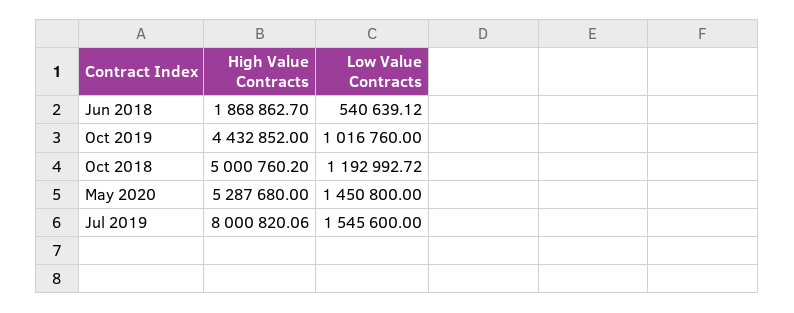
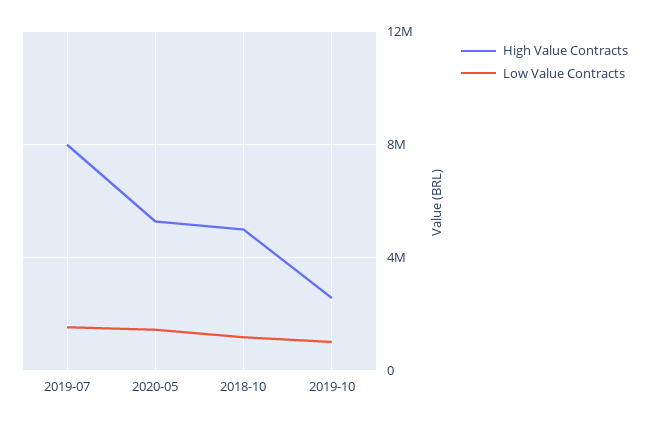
High Value Contracts, Jun 2018: 1868862.7 -> none
Low Value Contracts, Jun 2018: 540639.12 -> none
High Value Contracts, Oct 2019: 4432852 -> 2500000

